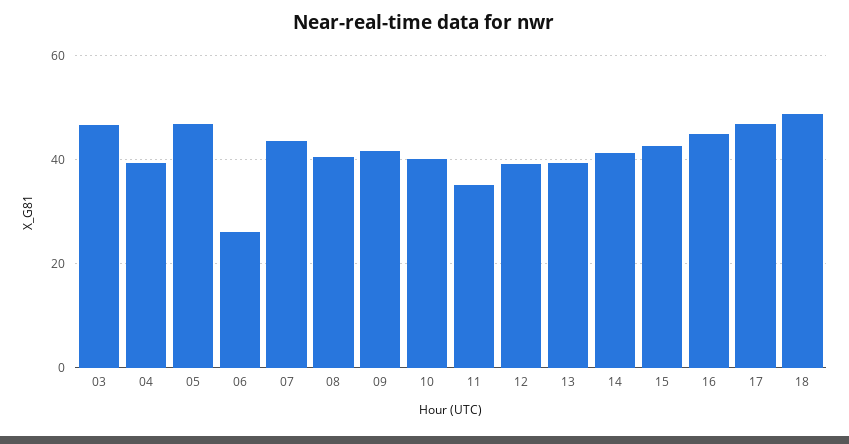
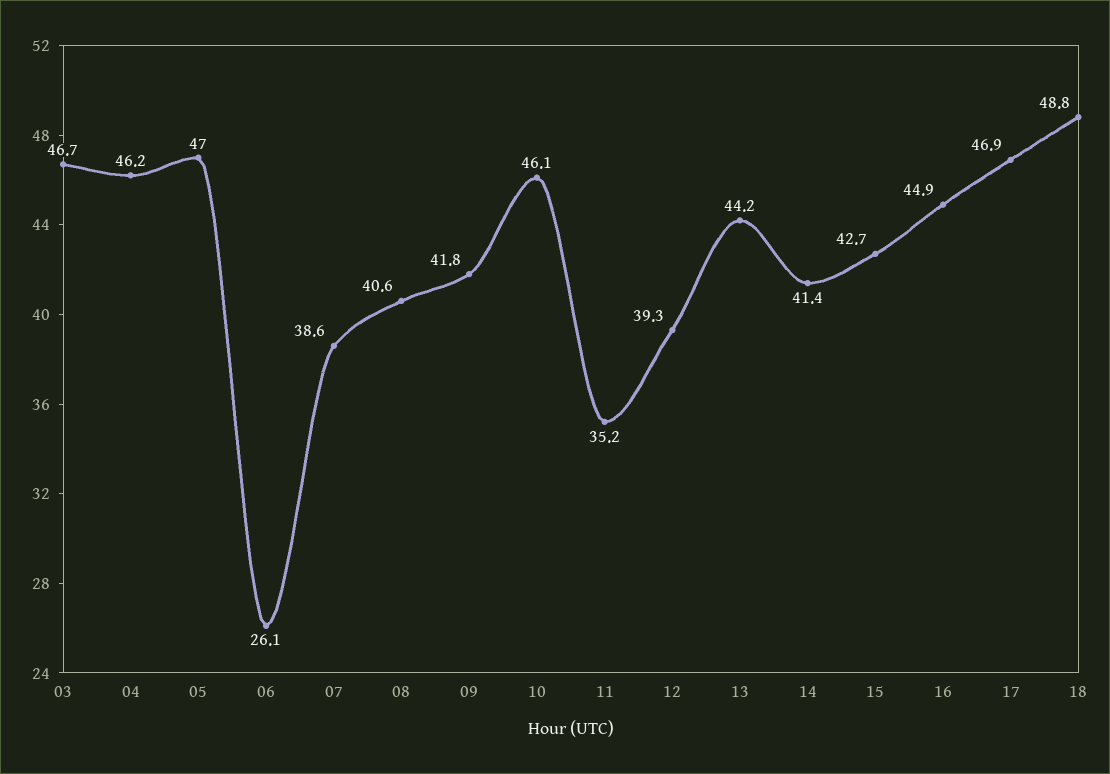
04: 40 -> 46.2
07: 44 -> 38.6
10: 40 -> 46.1
13: 40 -> 44.2

